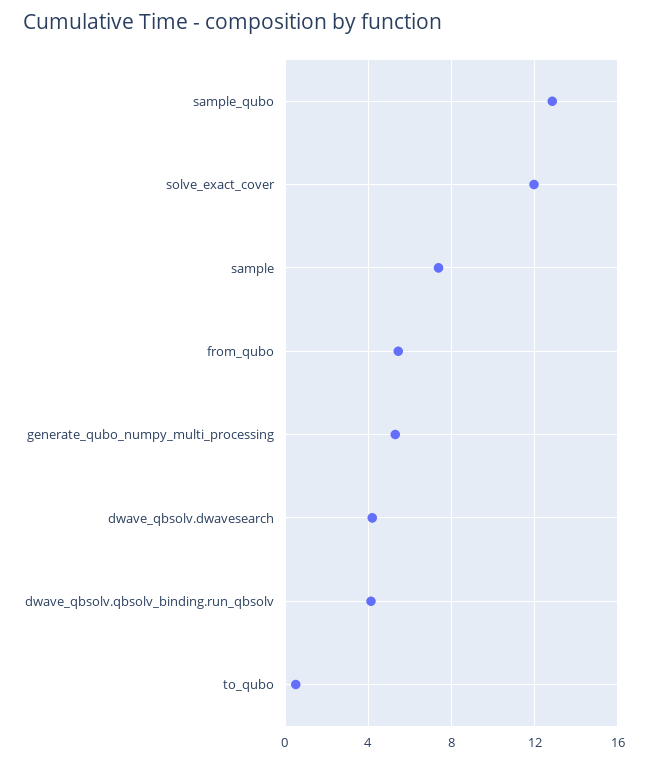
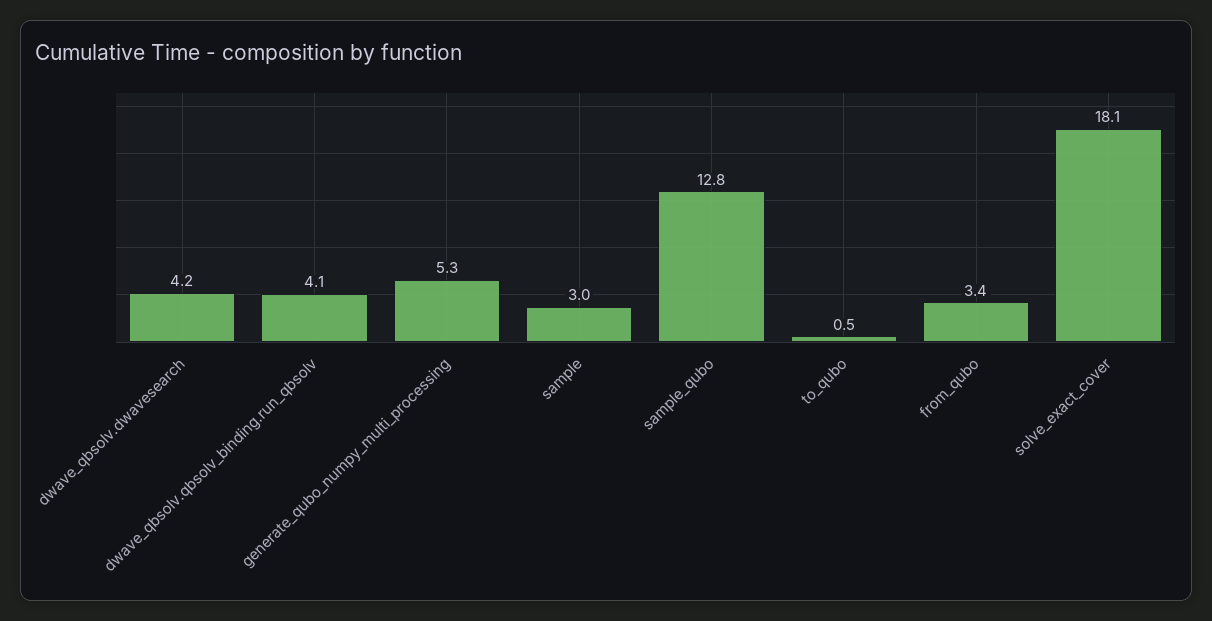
solve_exact_cover: 12 -> 18.1
sample: 7.5 -> 3
from_qubo: 5.5 -> 3.4

